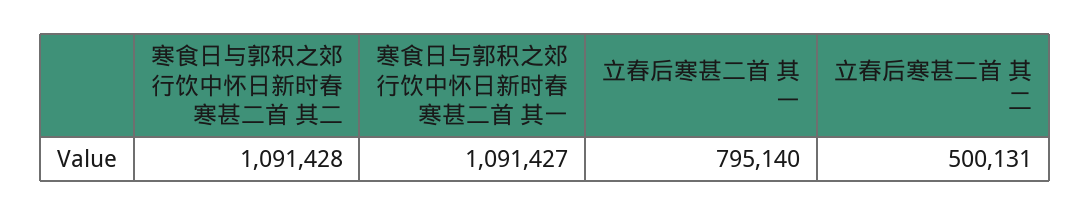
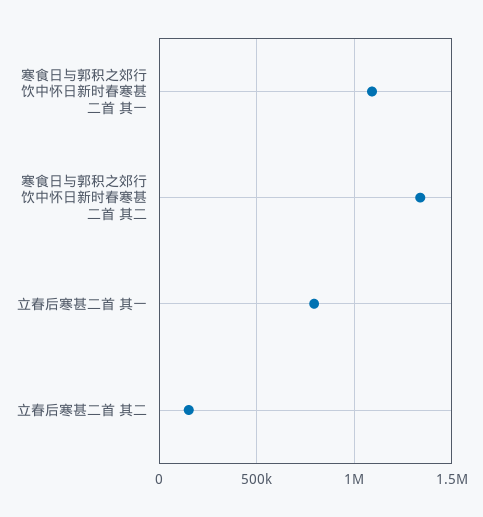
寒食日与郭积之郊行饮中怀日新时春寒甚二首 其二: 1091428 -> 1350000
立春后寒甚二首 其二: 500131 -> 150000

